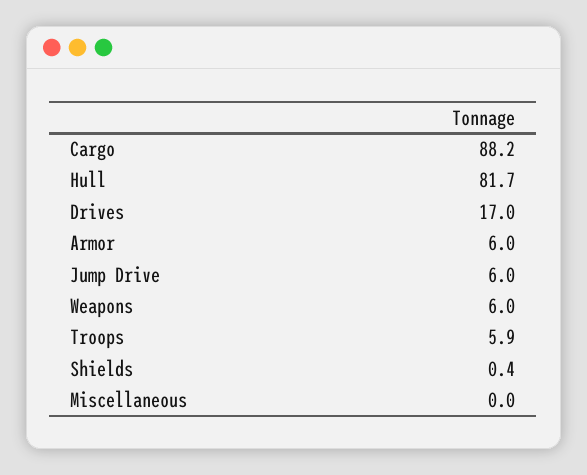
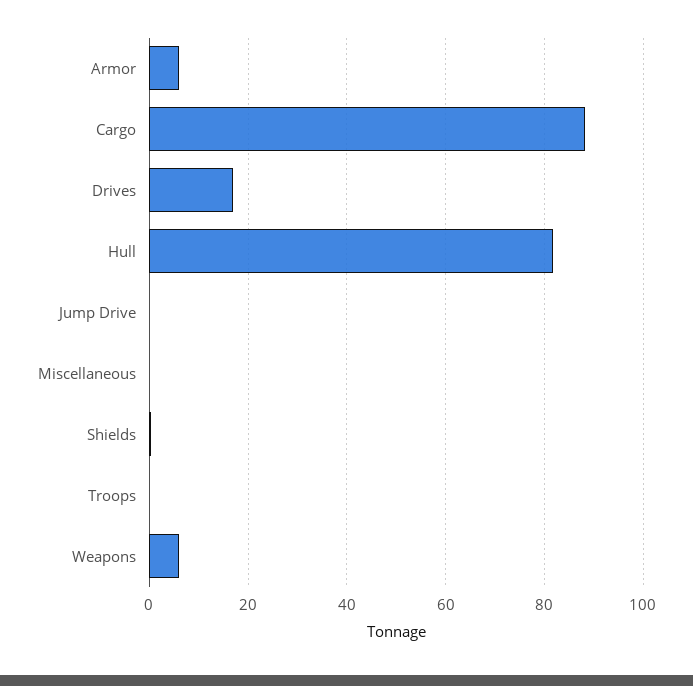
Jump Drive: 6 -> 0
Troops: 5.9 -> 0

